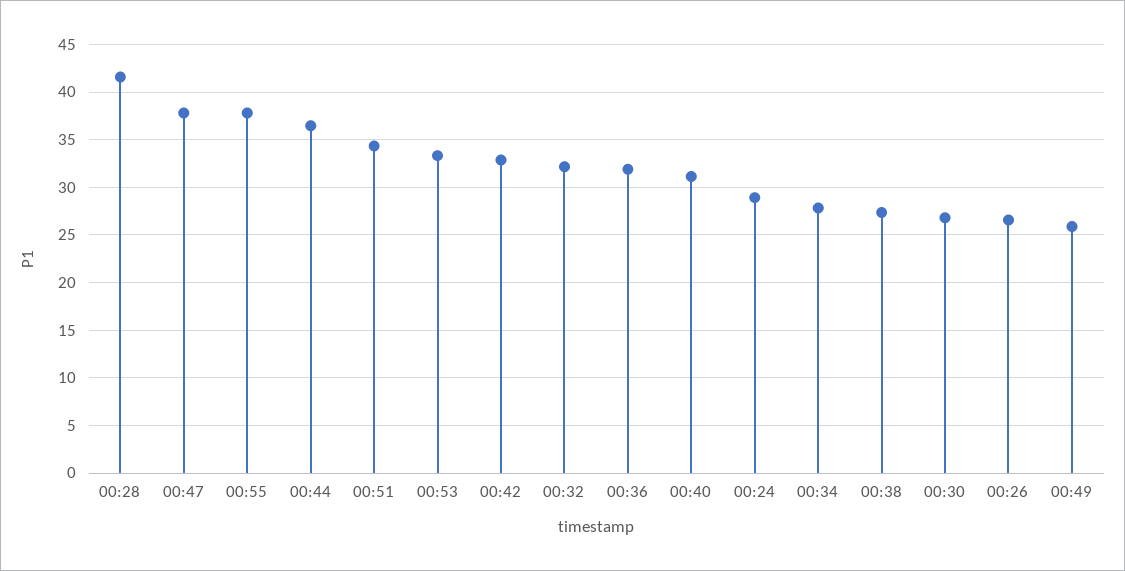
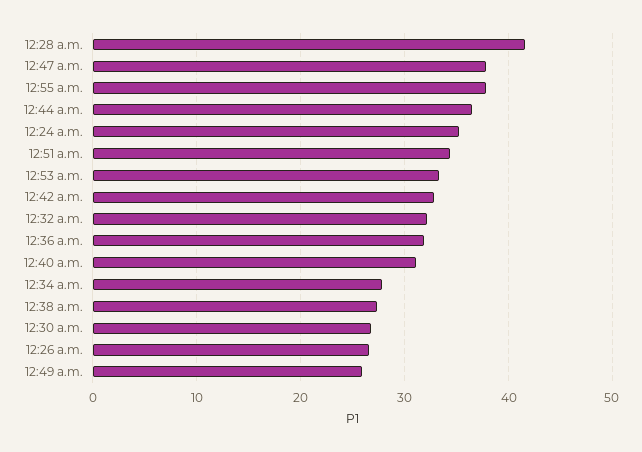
00:24: 29 -> 35

